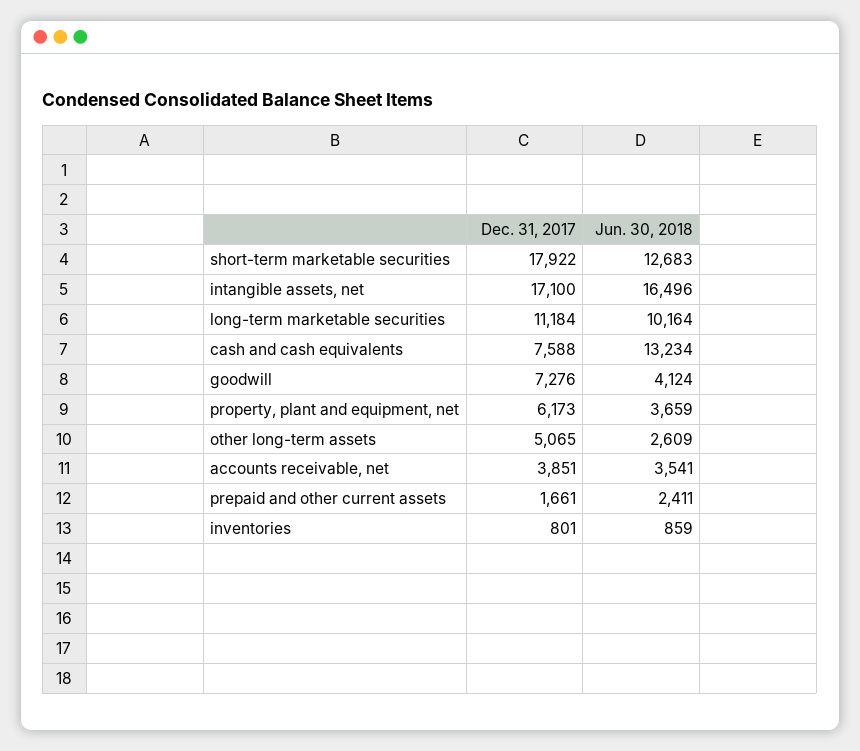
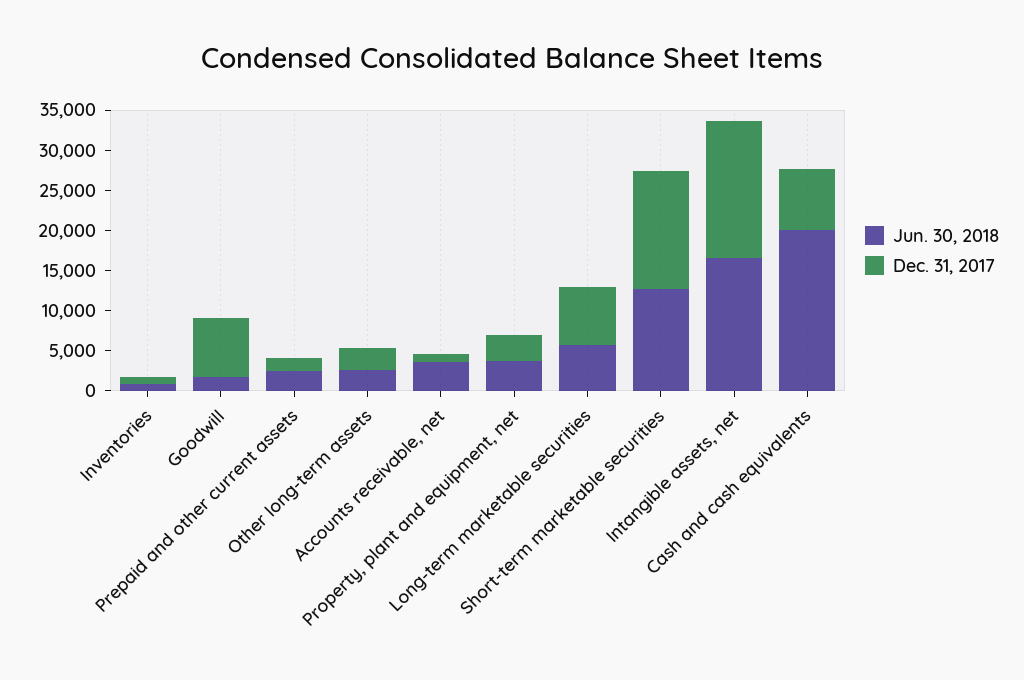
Dec. 31, 2017, short-term marketable securities: 17922 -> 15000
Dec. 31, 2017, long-term marketable securities: 11184 -> 7000
Jun. 30, 2018, long-term marketable securities: 10164 -> 6000
Jun. 30, 2018, cash and cash equivalents: 13234 -> 20000
Jun. 30, 2018, goodwill: 4124 -> 2000
Dec. 31, 2017, property, plant and equipment, net: 6173 -> 3000
Dec. 31, 2017, other long-term assets: 5065 -> 3000
Dec. 31, 2017, accounts receivable, net: 3851 -> 1000

